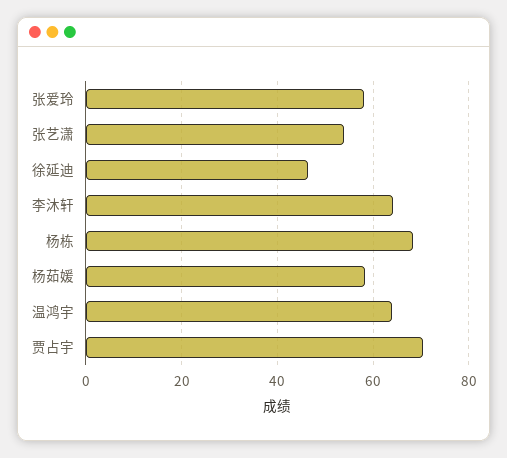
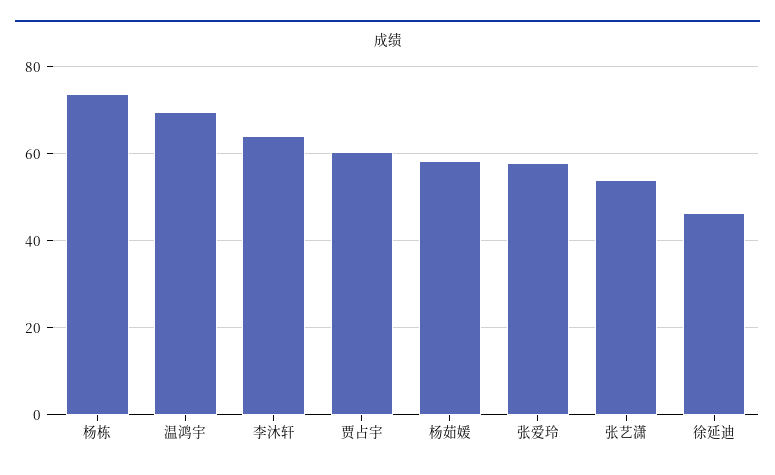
杨栋: 68 -> 74
温鸿宇: 64 -> 70
贾占宇: 70 -> 60

